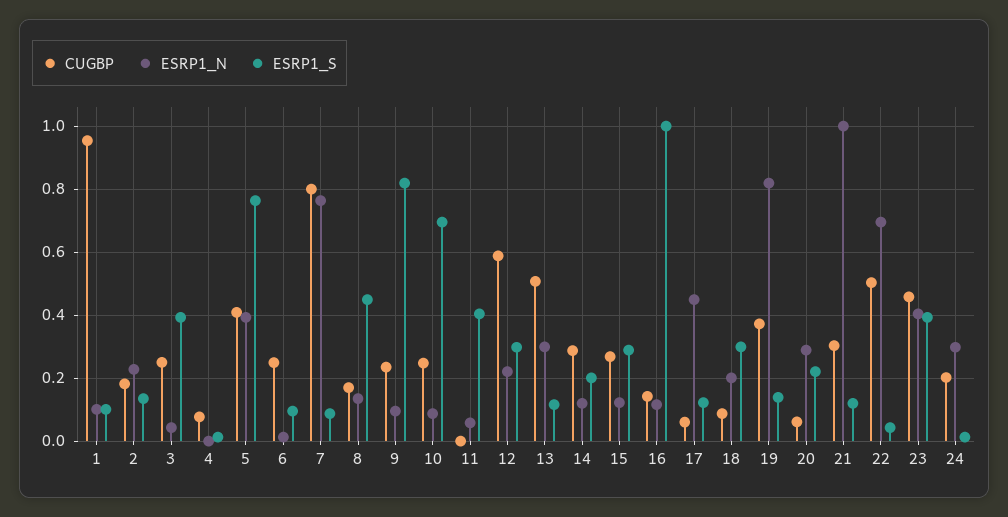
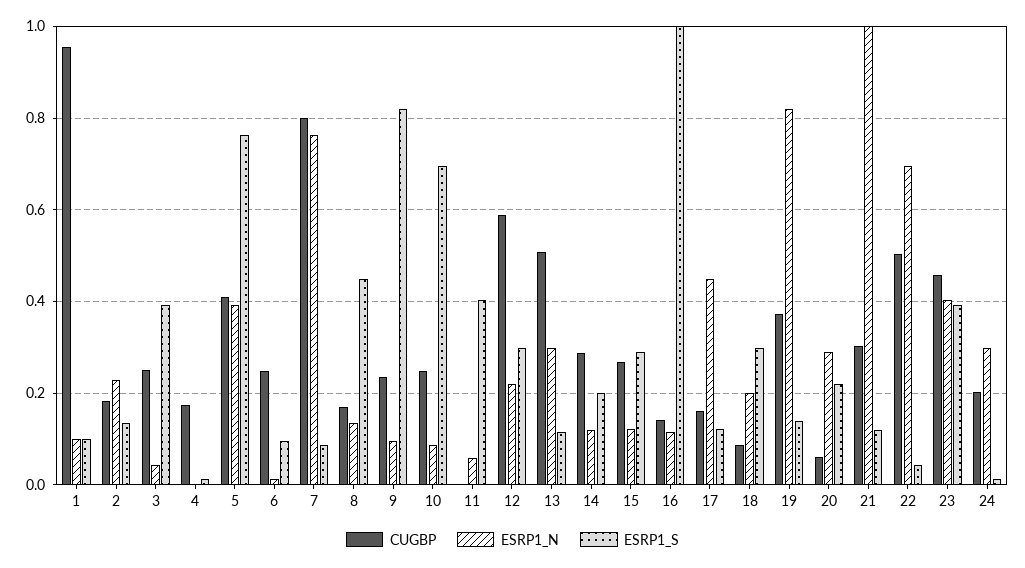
CUGBP, 4: 0.08 -> 0.18
CUGBP, 17: 0.06 -> 0.16

